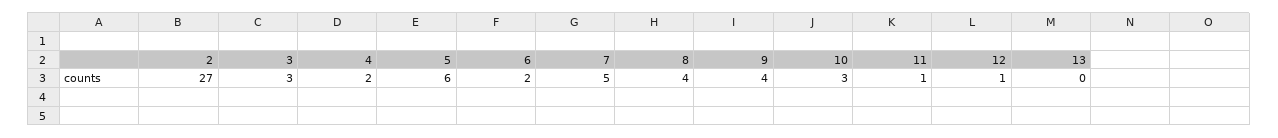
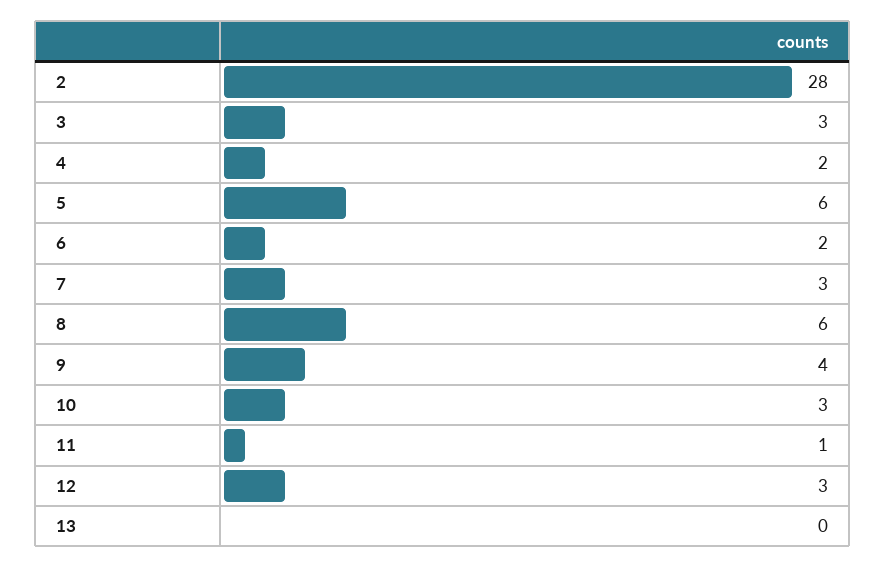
2: 27 -> 28
7: 5 -> 3
8: 4 -> 6
12: 1 -> 3

